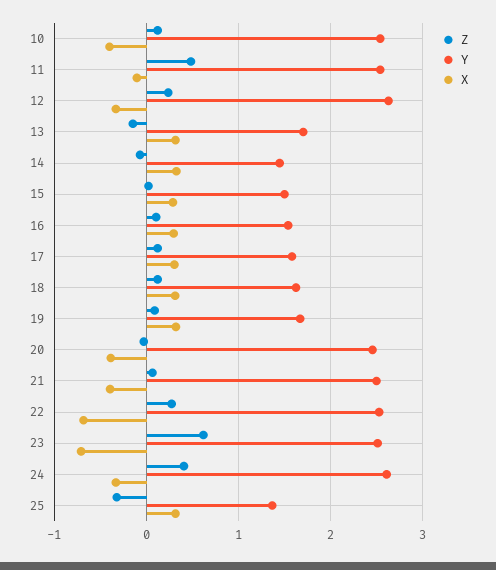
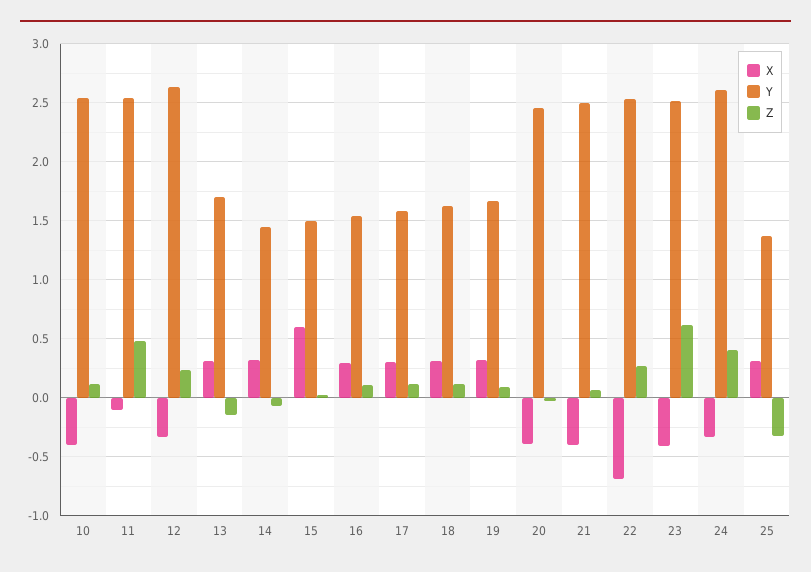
X, 15: 0.3 -> 0.6
X, 23: -0.7 -> -0.4

